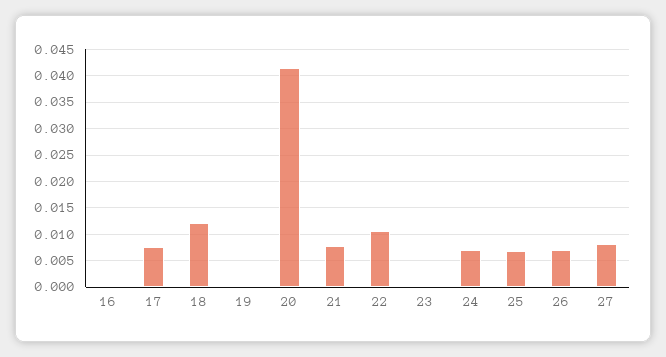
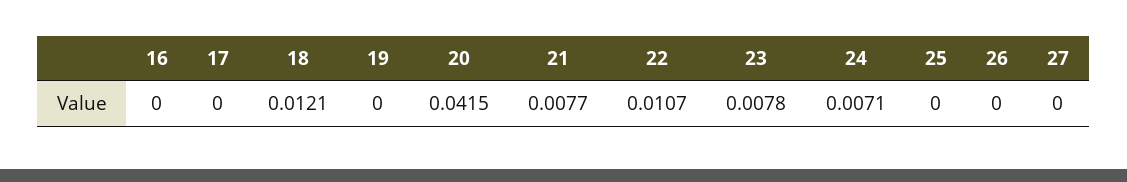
17: 0.0075 -> 0
23: 0 -> 0.0078
25: 0.0075 -> 0
26: 0.0075 -> 0
27: 0.0075 -> 0

